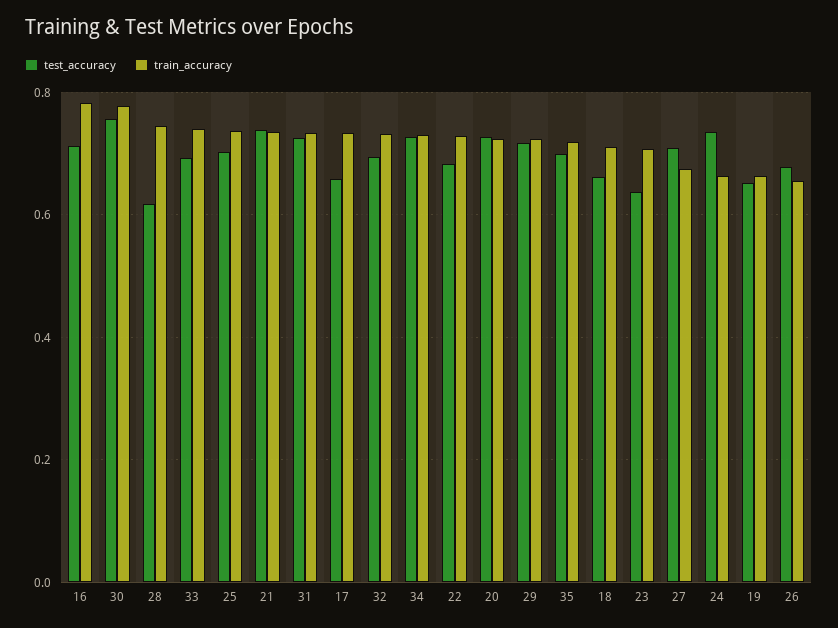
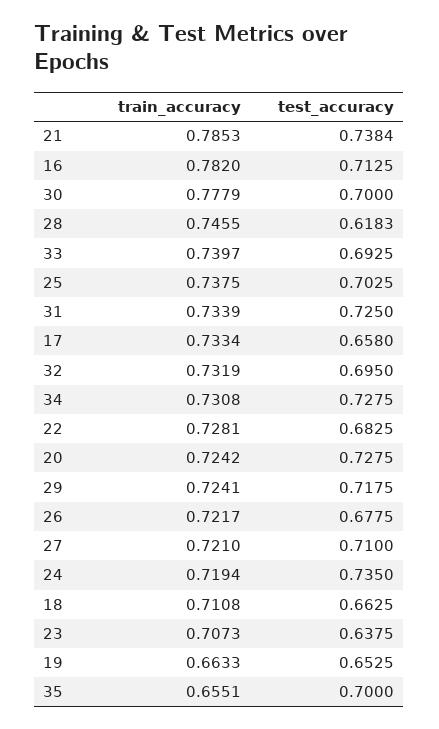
test_accuracy, 30: 0.76 -> 0.7
train_accuracy, 21: 0.74 -> 0.7853
train_accuracy, 35: 0.72 -> 0.6551
train_accuracy, 27: 0.68 -> 0.721
train_accuracy, 24: 0.66 -> 0.7194
train_accuracy, 26: 0.66 -> 0.7217

